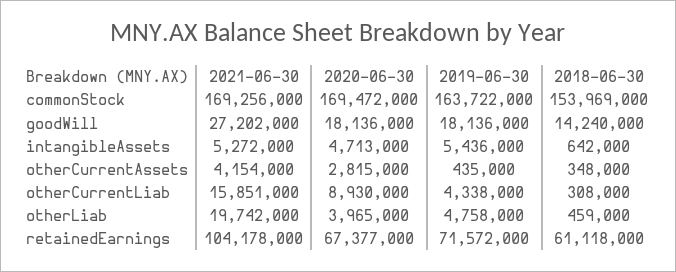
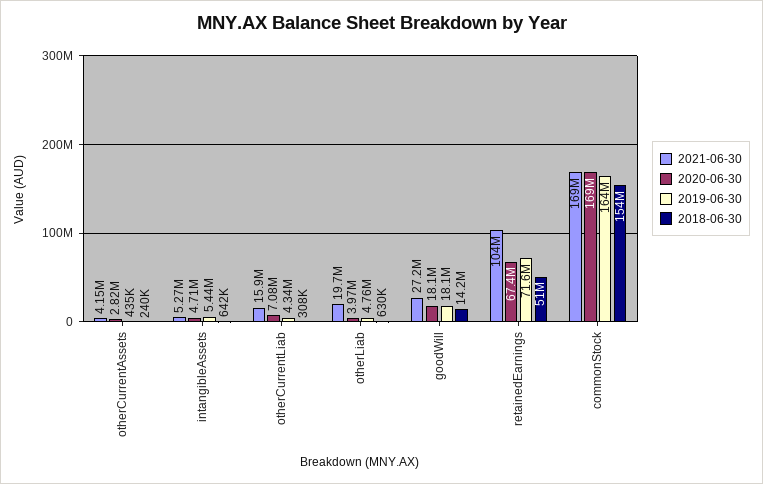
2018-06-30, otherCurrentAssets: 348000 -> 240000
2020-06-30, otherCurrentLiab: 8930000 -> 7080000
2018-06-30, otherLiab: 459000 -> 630000
2018-06-30, retainedEarnings: 61118000 -> 51000000

